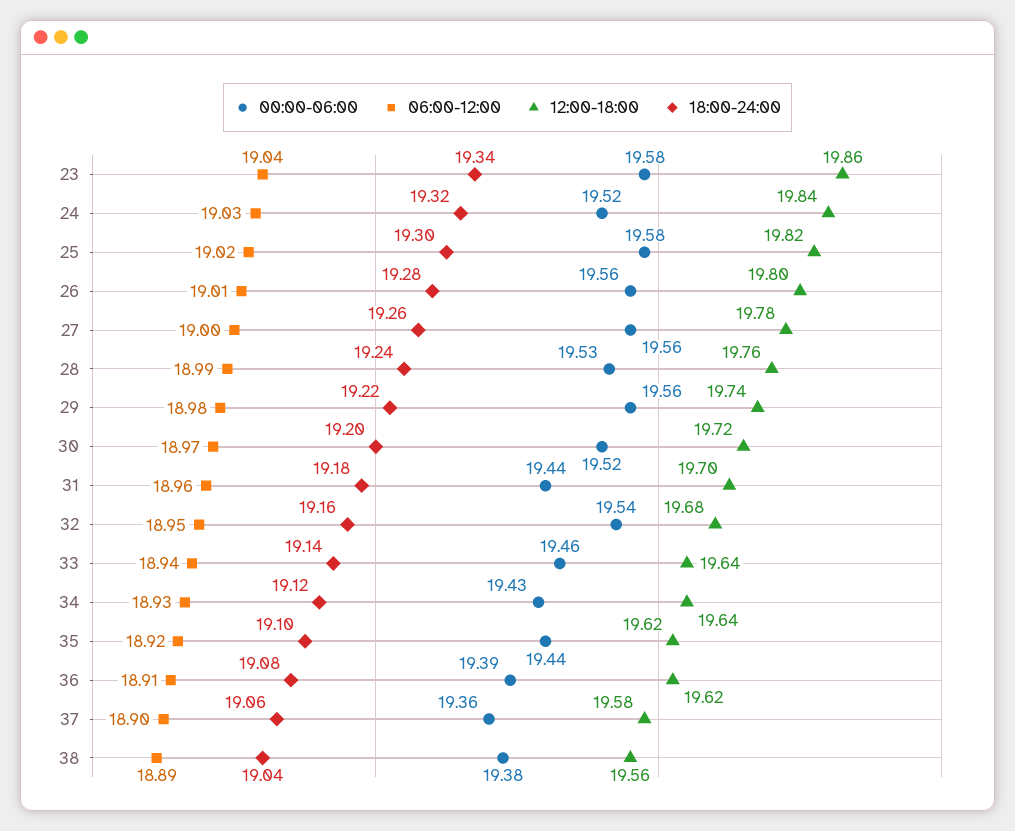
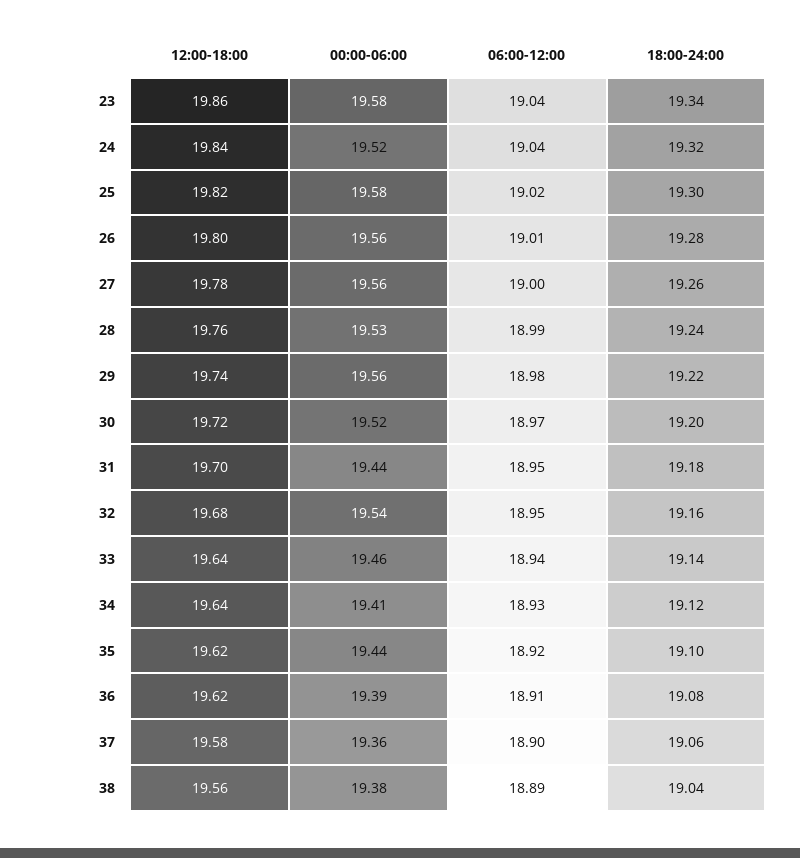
06:00-12:00, 24: 19.03 -> 19.04
06:00-12:00, 31: 18.96 -> 18.95
00:00-06:00, 34: 19.43 -> 19.41

